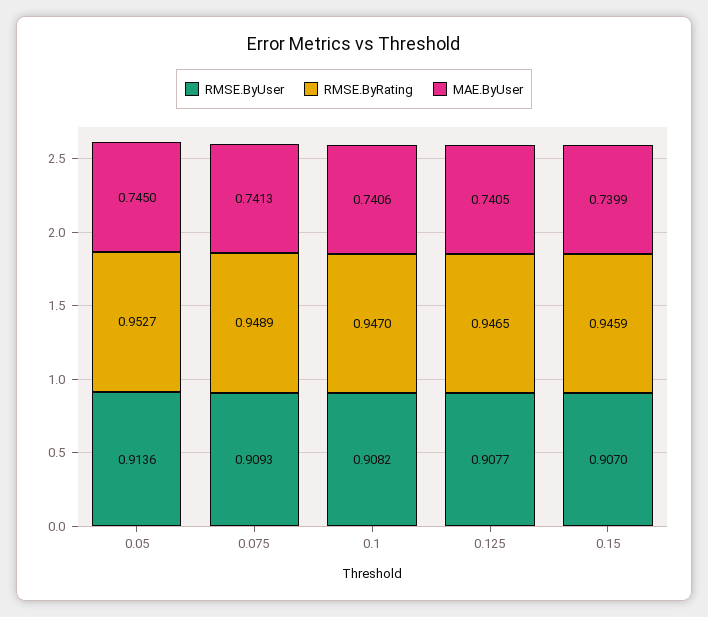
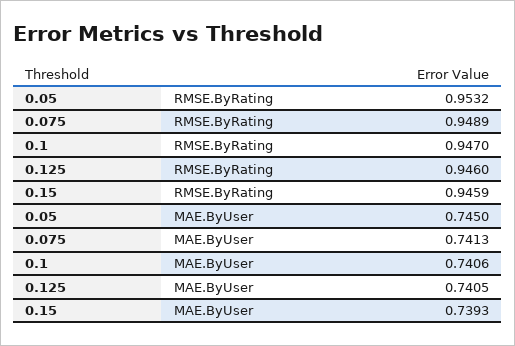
RMSE.ByUser, 0.05: 0.9136 -> none
RMSE.ByRating, 0.05: 0.9527 -> 0.9532
RMSE.ByUser, 0.075: 0.9093 -> none
RMSE.ByUser, 0.1: 0.9082 -> none
RMSE.ByUser, 0.125: 0.9077 -> none
RMSE.ByRating, 0.125: 0.9465 -> 0.946
RMSE.ByUser, 0.15: 0.907 -> none
MAE.ByUser, 0.15: 0.7399 -> 0.7393

